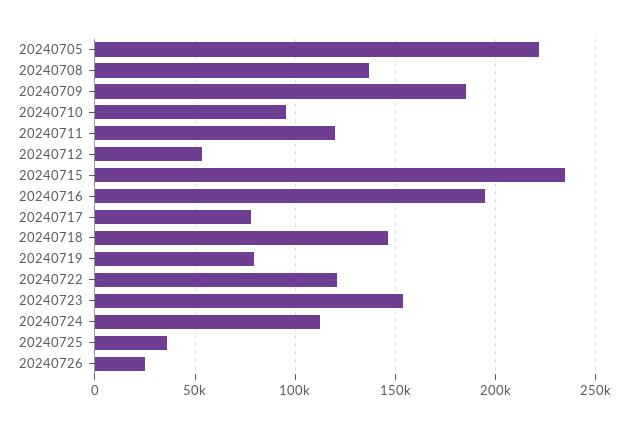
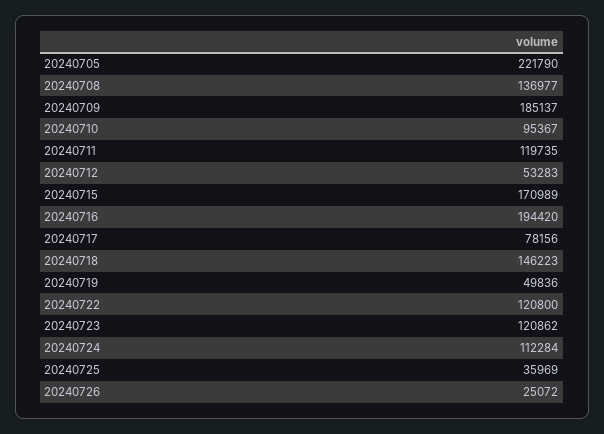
20240715: 235000 -> 170989
20240719: 80000 -> 49836
20240723: 155000 -> 120862

